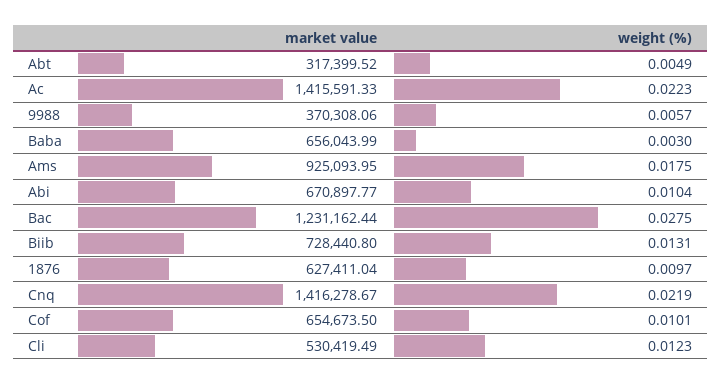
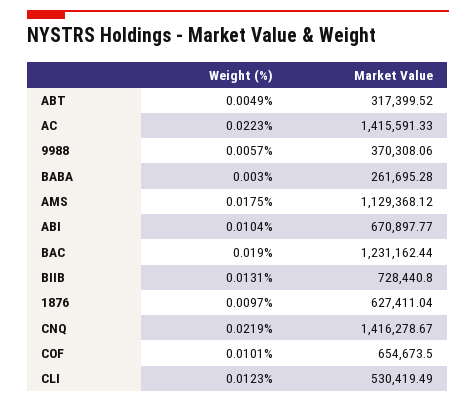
market value, Baba: 656043.99 -> 261695.28
market value, Ams: 925093.95 -> 1129368.12
weight (%), Bac: 0.0275 -> 0.019

